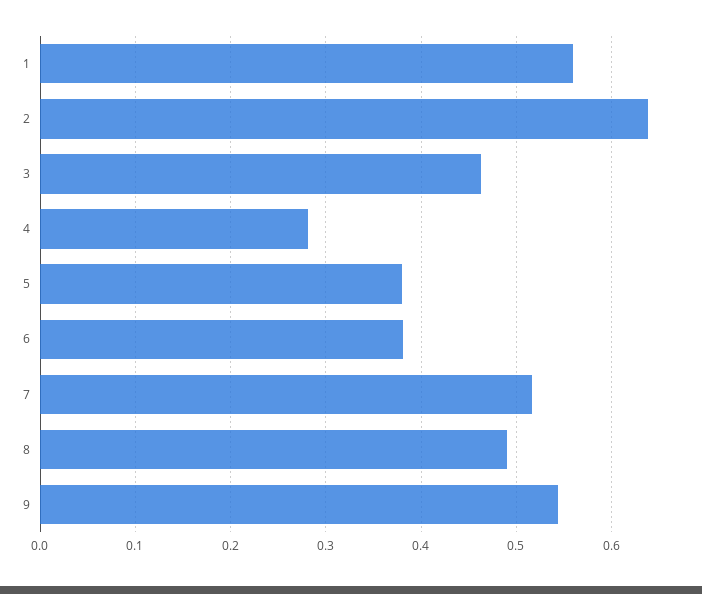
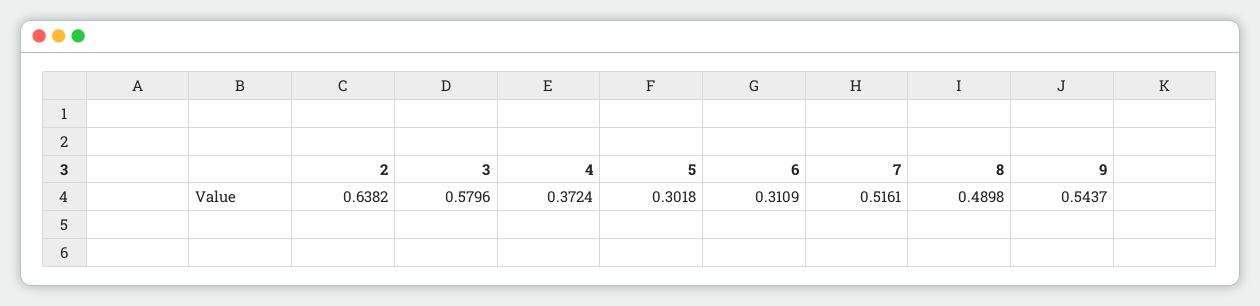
1: 0.56 -> none
3: 0.46 -> 0.5796
4: 0.28 -> 0.3724
5: 0.38 -> 0.3018
6: 0.38 -> 0.3109

